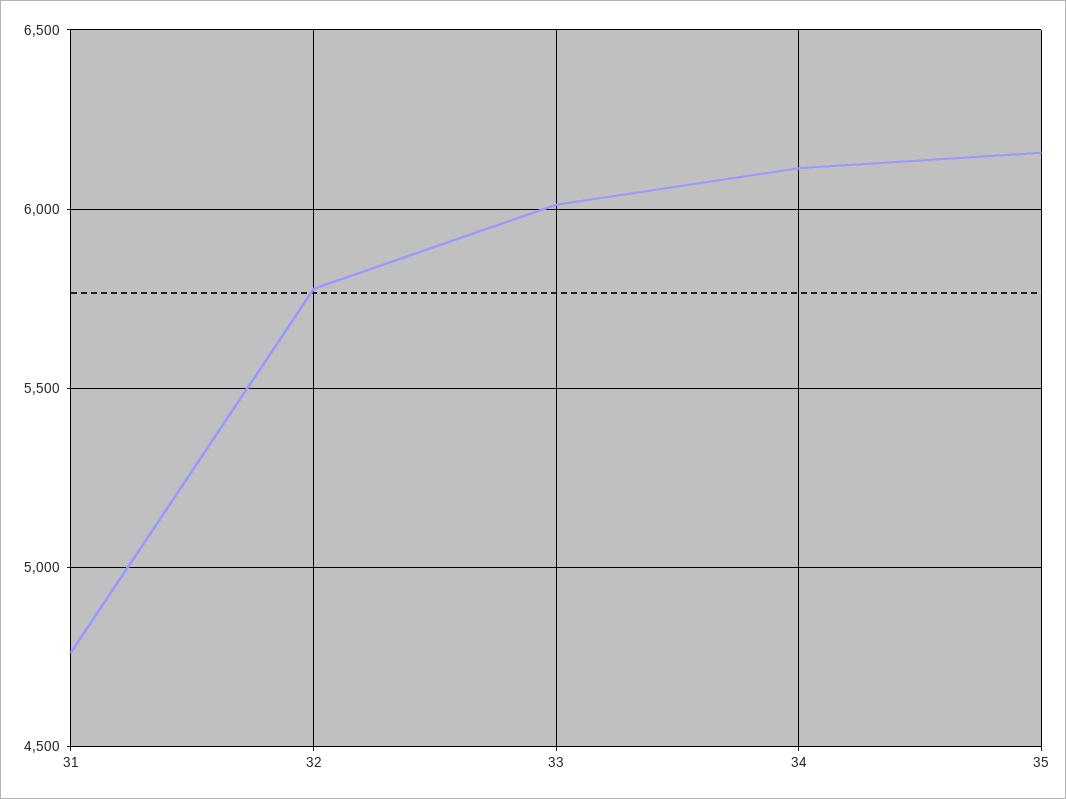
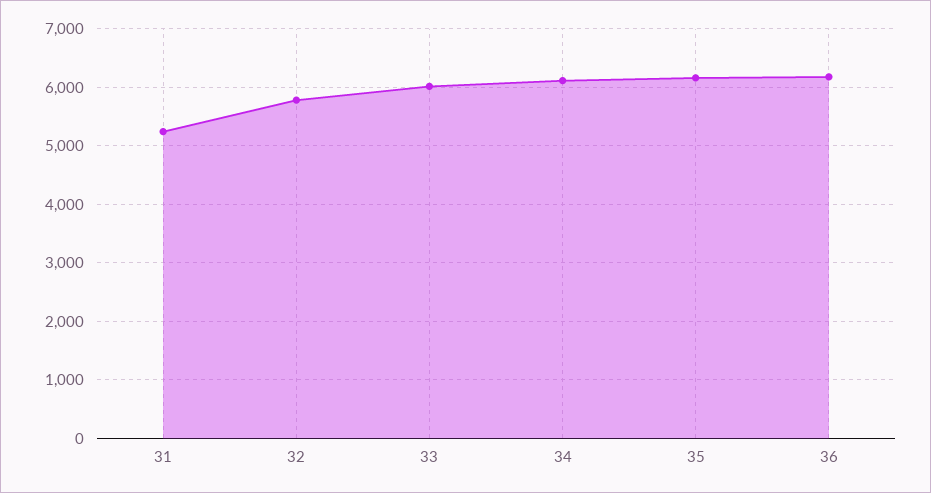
31: 4750 -> 5200
36: none -> 6200

